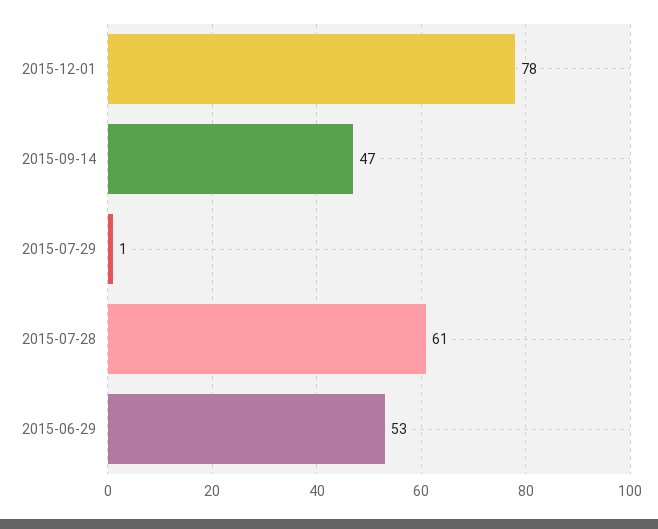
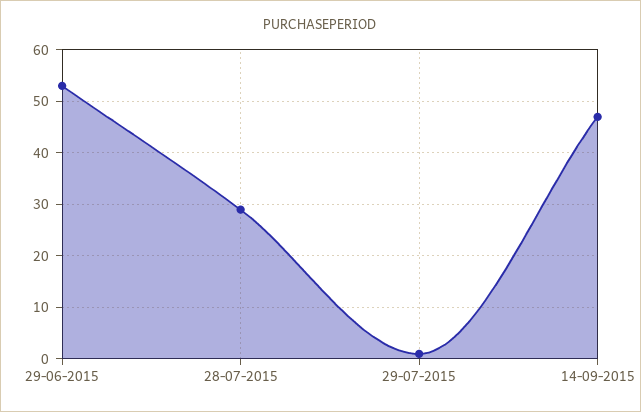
2015-12-01: 78 -> none
2015-07-28: 61 -> 30

